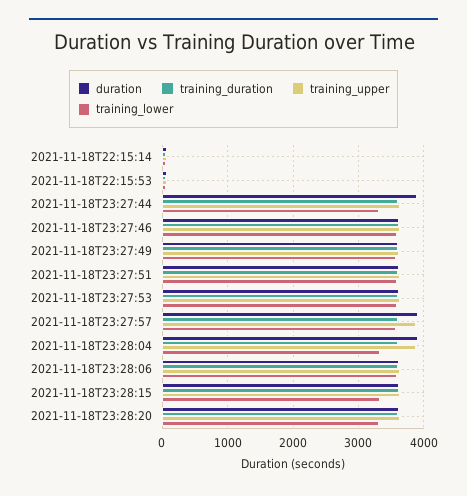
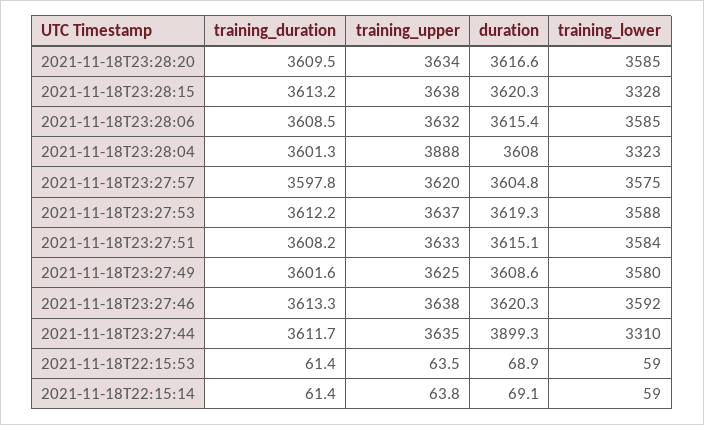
duration, 2021-11-18T23:27:57: 3900 -> 3604.8
training_upper, 2021-11-18T23:27:57: 3900 -> 3620
duration, 2021-11-18T23:28:04: 3900 -> 3608
training_lower, 2021-11-18T23:28:20: 3300 -> 3585

